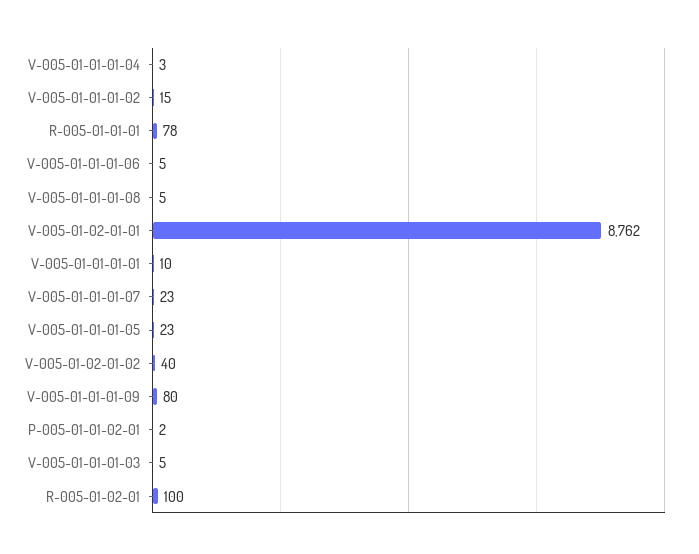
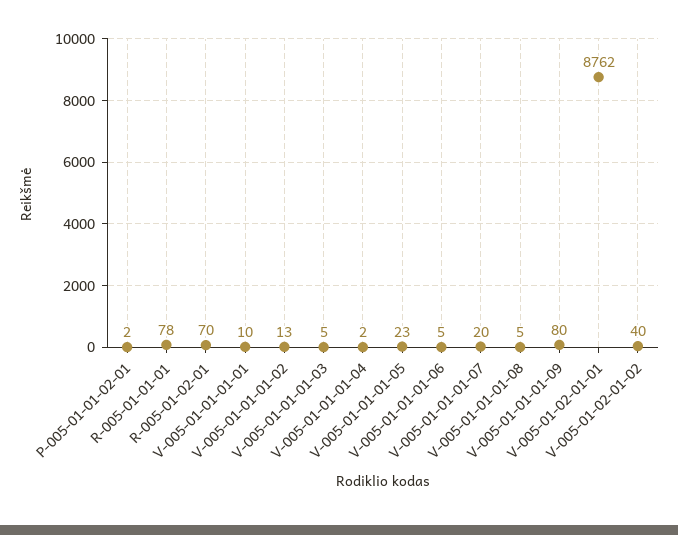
V-005-01-01-01-04: 3 -> 2
V-005-01-01-01-02: 15 -> 13
V-005-01-01-01-07: 23 -> 20
R-005-01-02-01: 100 -> 70

